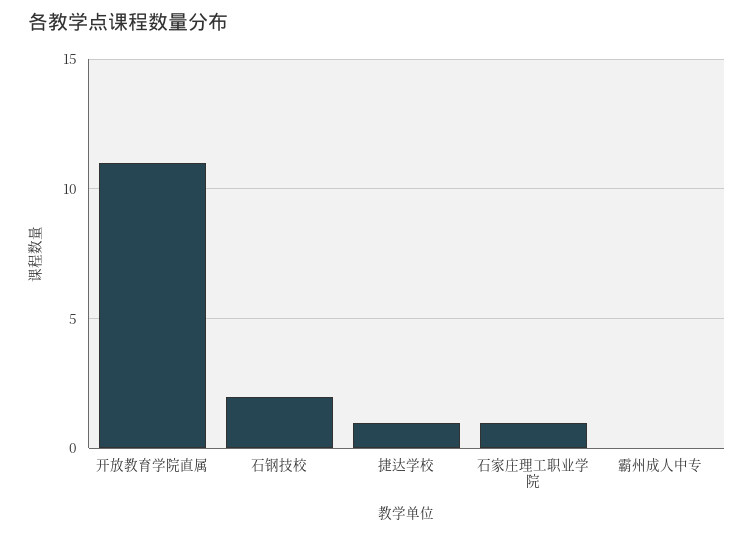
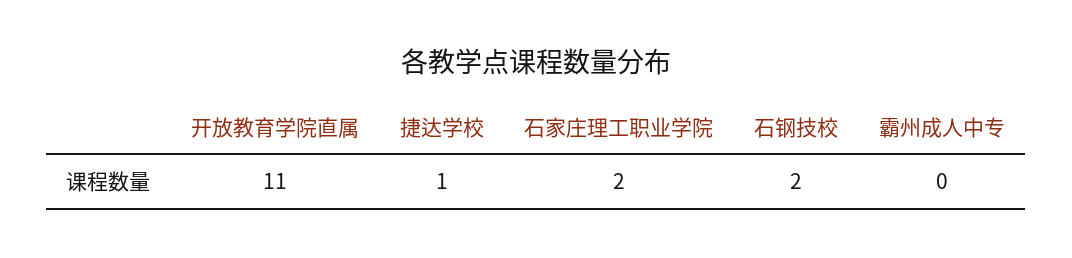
石家庄理工职业学院: 1 -> 2

